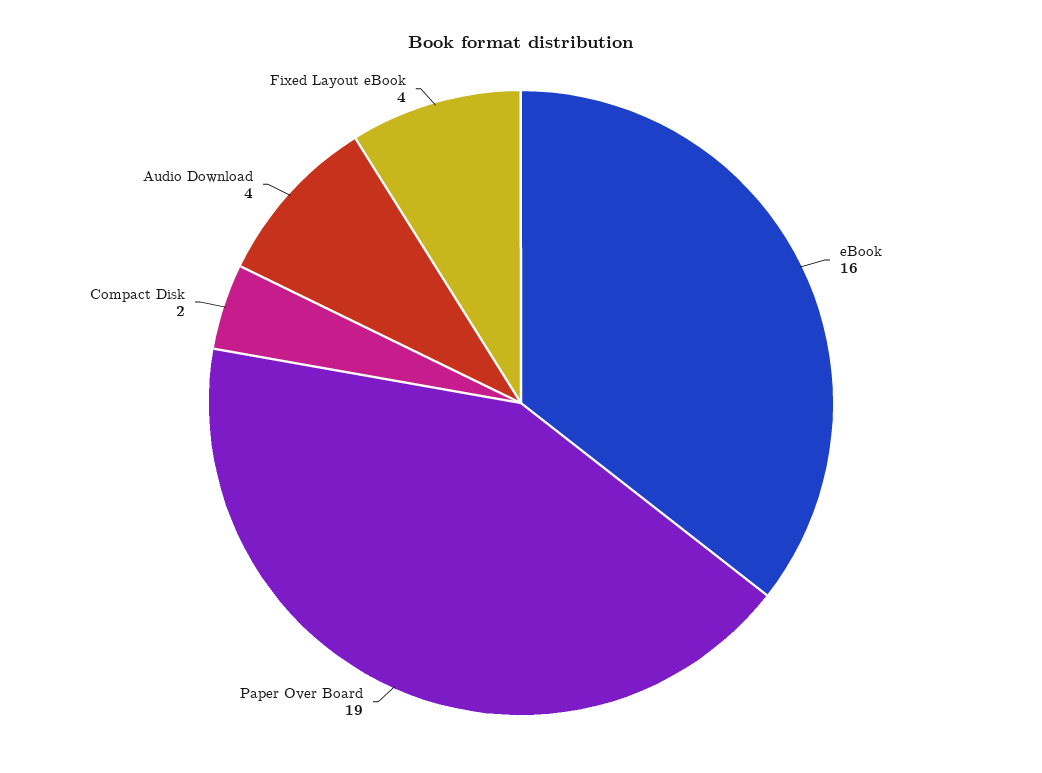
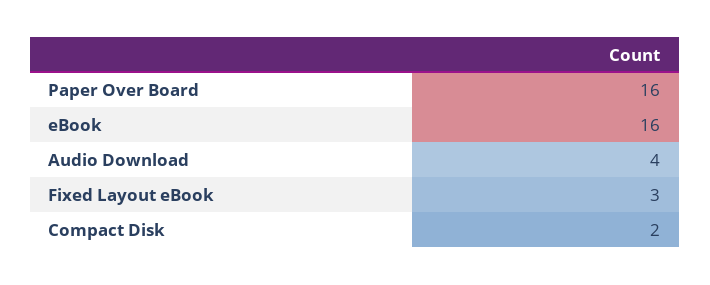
Paper Over Board: 19 -> 16
Fixed Layout eBook: 4 -> 3

